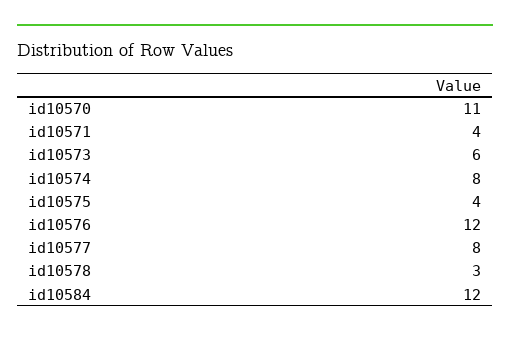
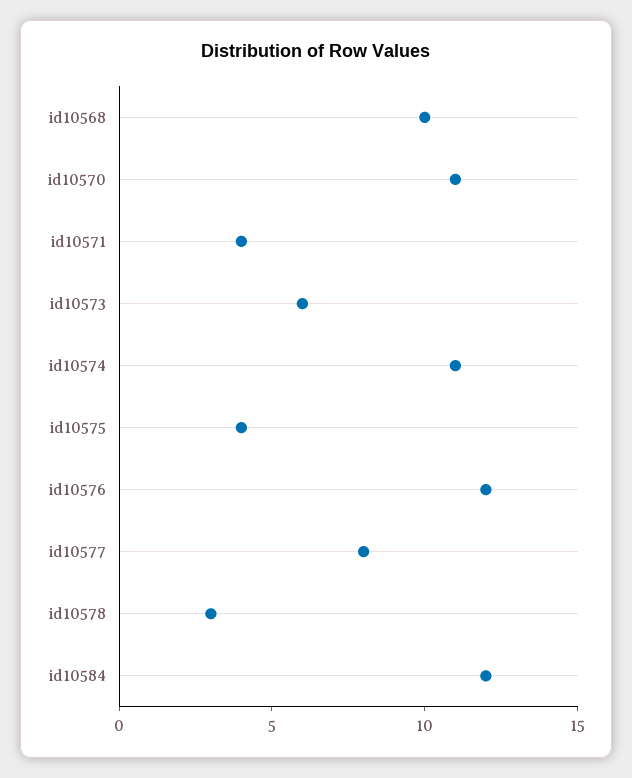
id10574: 8 -> 11
id10568: none -> 10

